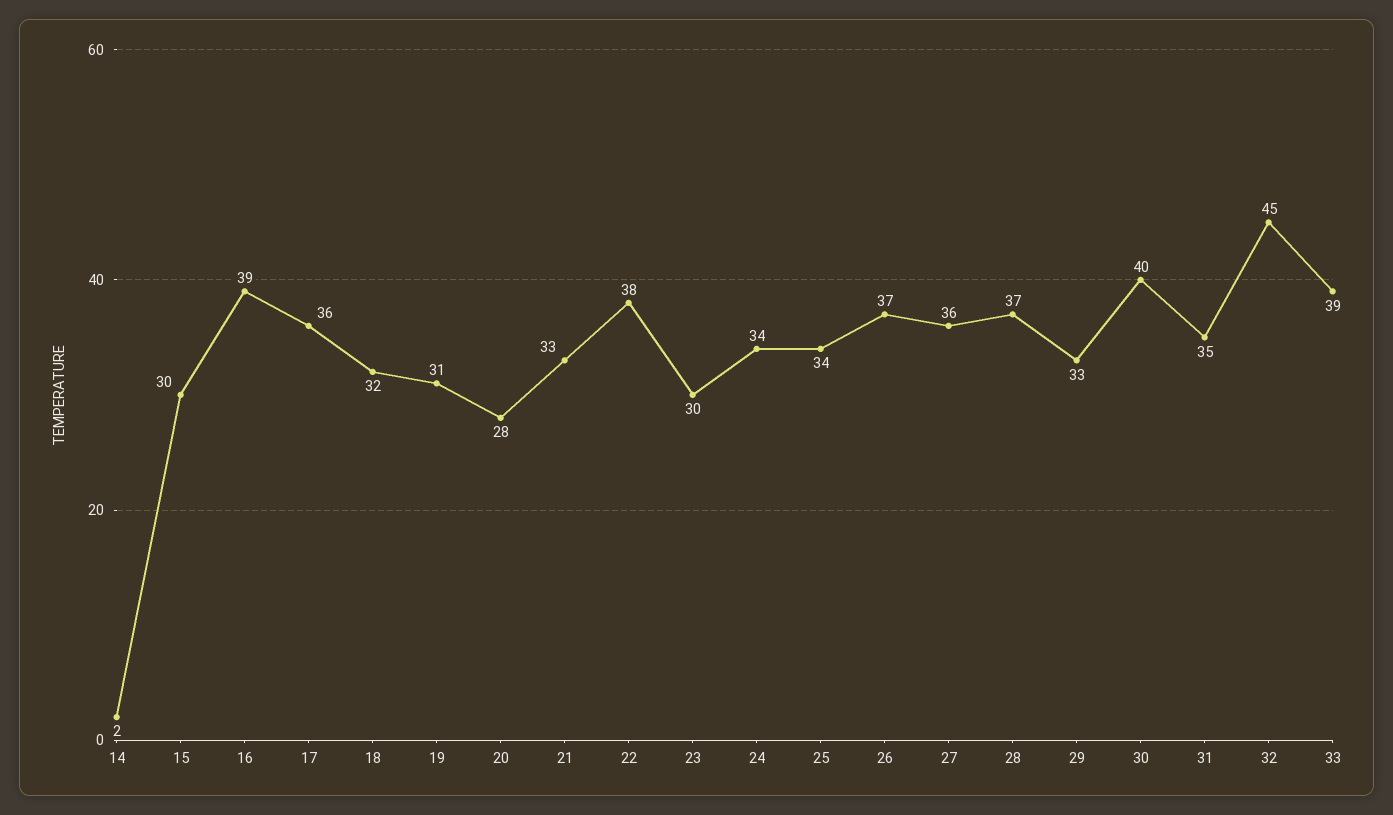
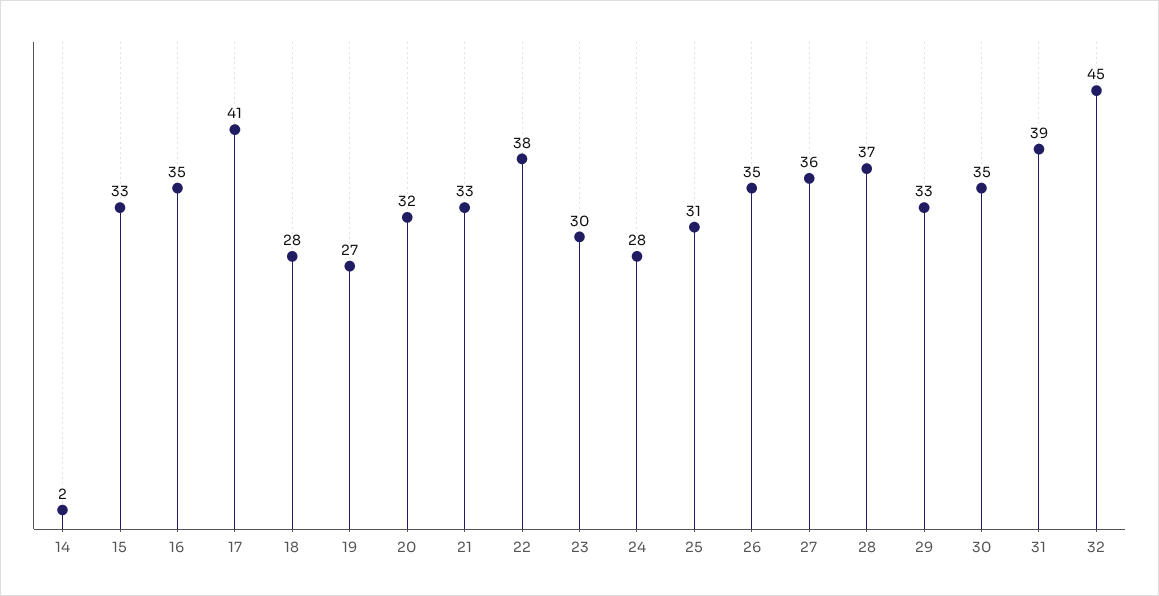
15: 30 -> 33
16: 39 -> 35
17: 36 -> 41
18: 32 -> 28
19: 31 -> 27
20: 28 -> 32
24: 34 -> 28
25: 34 -> 31
26: 37 -> 35
30: 40 -> 35
31: 35 -> 39
33: 39 -> none

